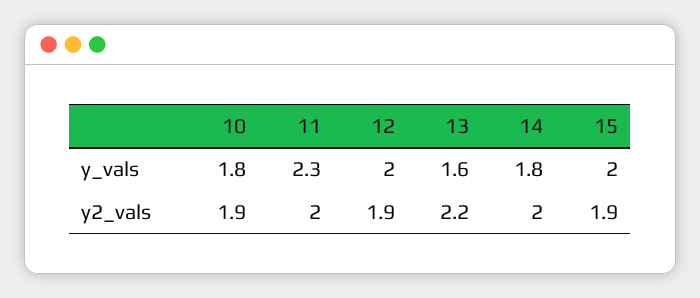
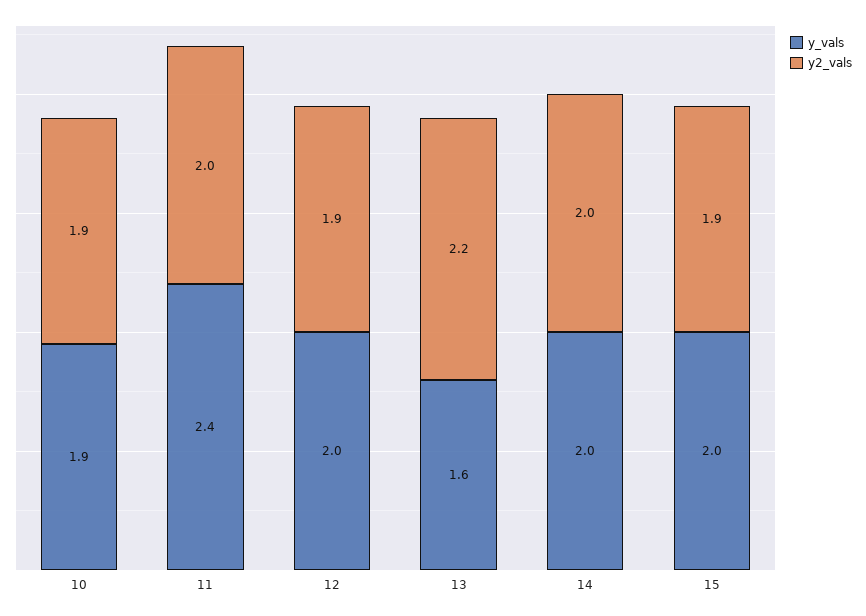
y_vals, 10: 1.8 -> 1.9
y_vals, 11: 2.3 -> 2.4
y_vals, 14: 1.8 -> 2

